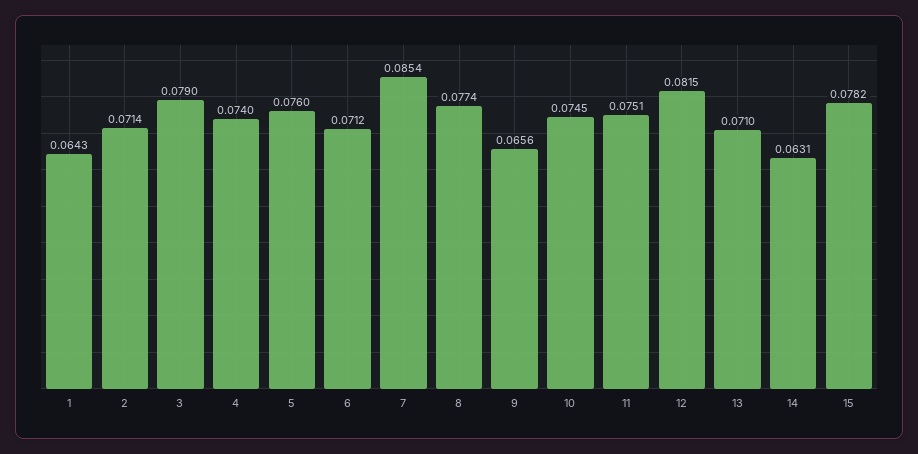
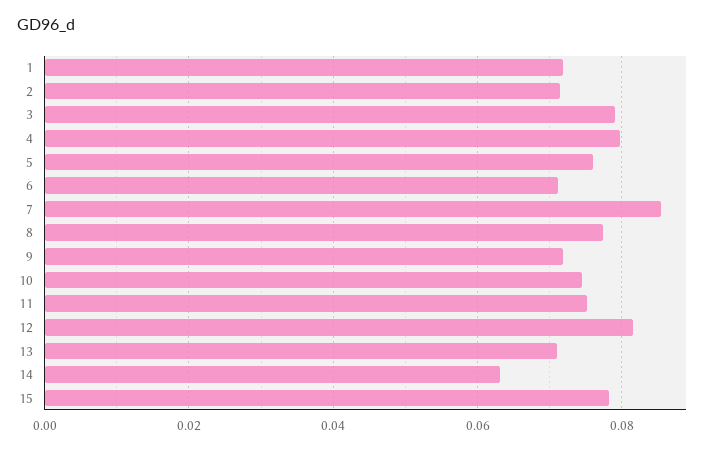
1: 0.0643 -> 0.072
4: 0.074 -> 0.08
9: 0.0656 -> 0.072

